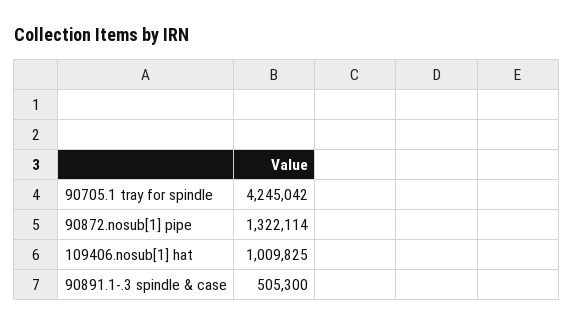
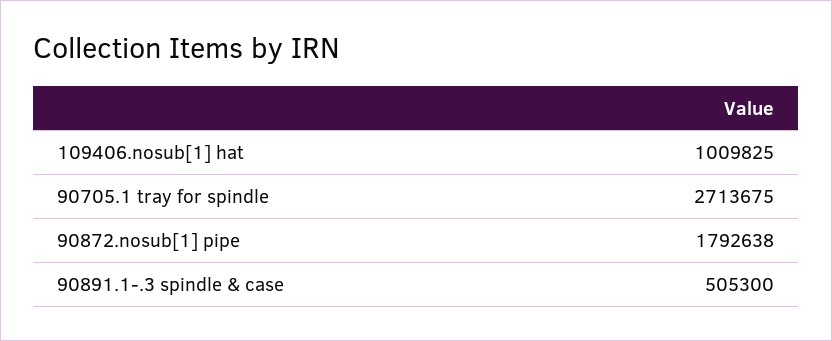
90705.1 tray for spindle: 4245042 -> 2713675
90872.nosub[1] pipe: 1322114 -> 1792638

